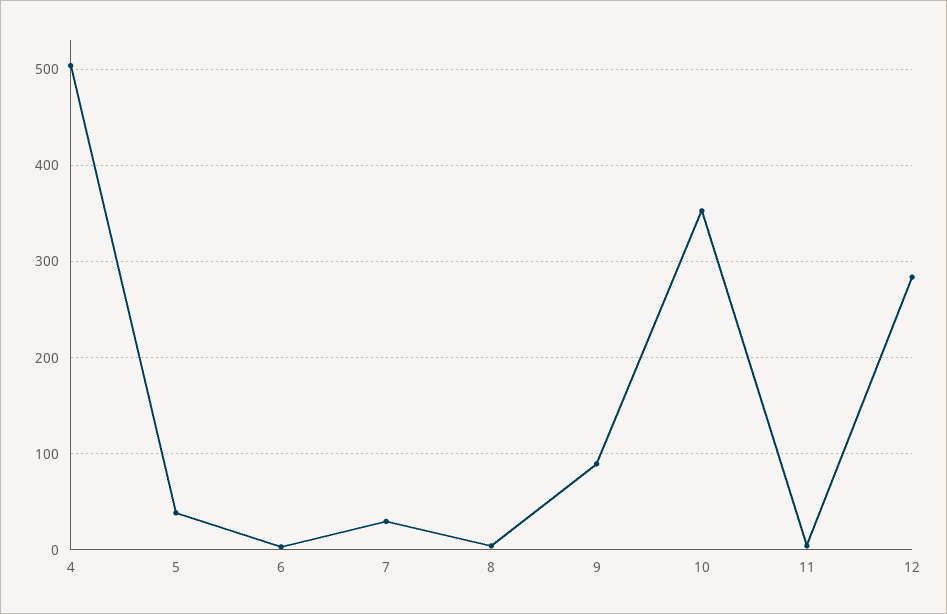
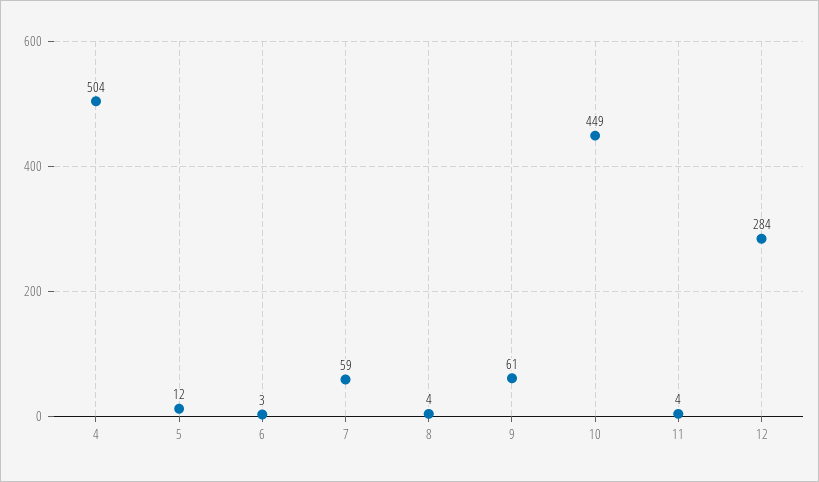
5: 40 -> 12
7: 30 -> 59
9: 90 -> 61
10: 350 -> 449

